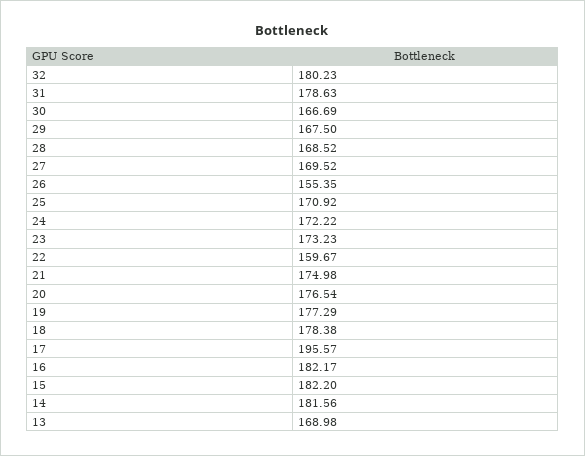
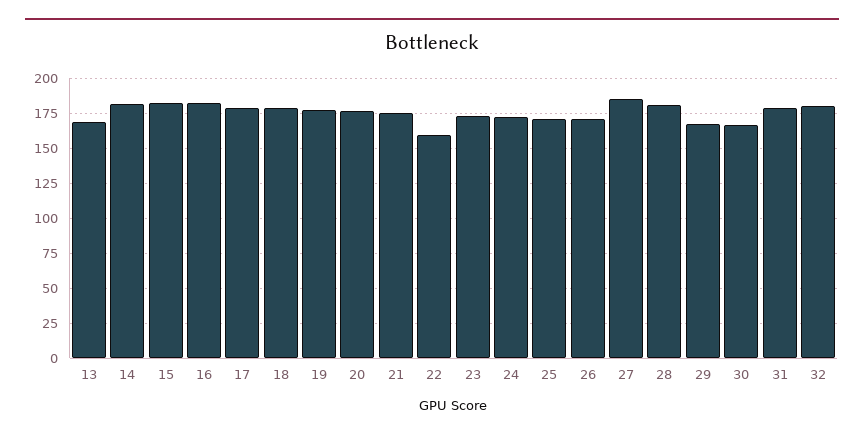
28: 168.52 -> 180
27: 169.52 -> 185
26: 155.35 -> 170
17: 195.57 -> 180

